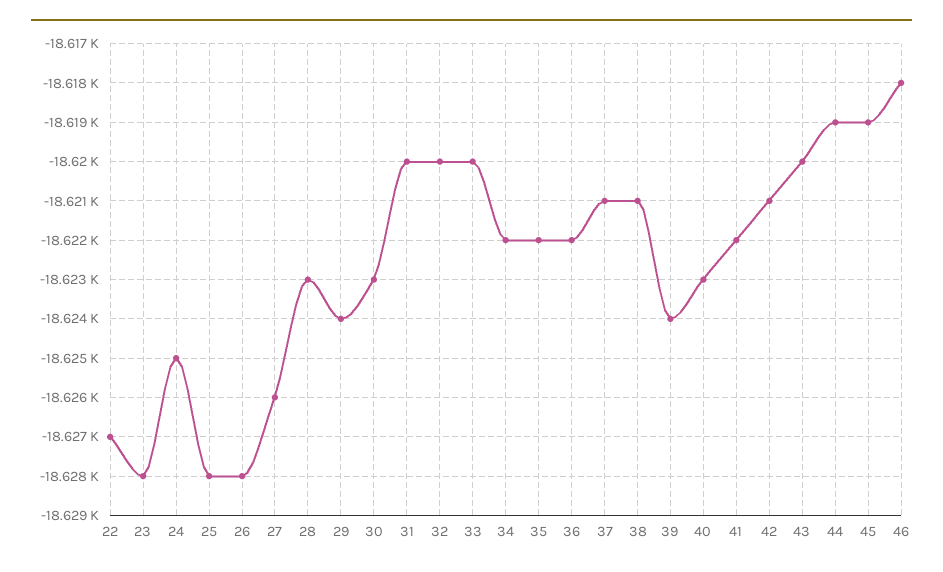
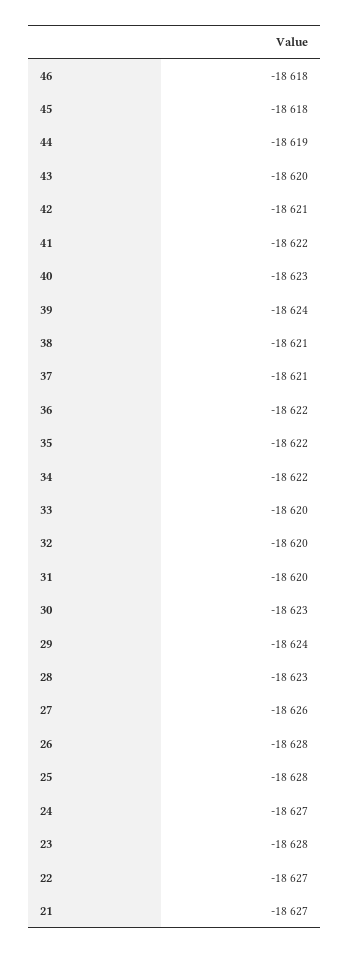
24: -18625 -> -18627
45: -18619 -> -18618
21: none -> -18627

